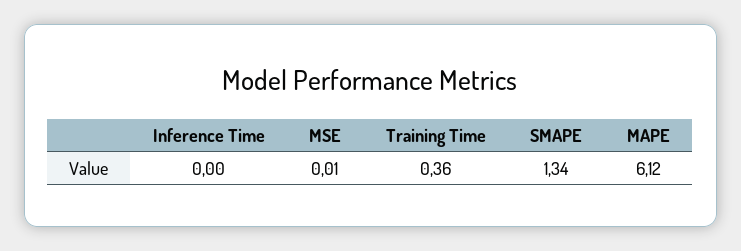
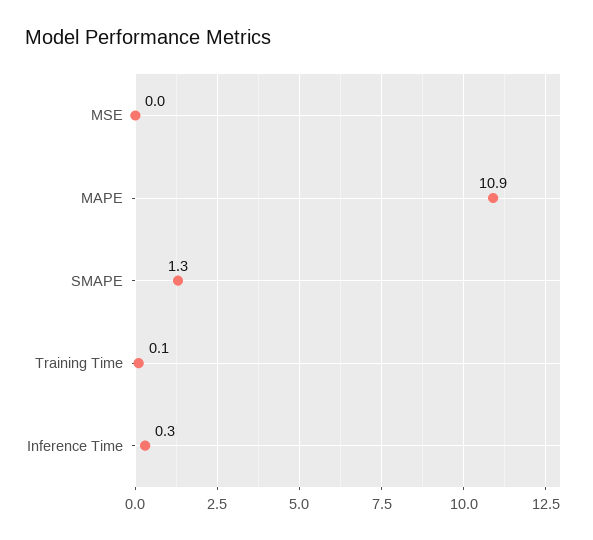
Inference Time: 0 -> 0.3
Training Time: 0.36 -> 0.1
MAPE: 6.12 -> 10.9

